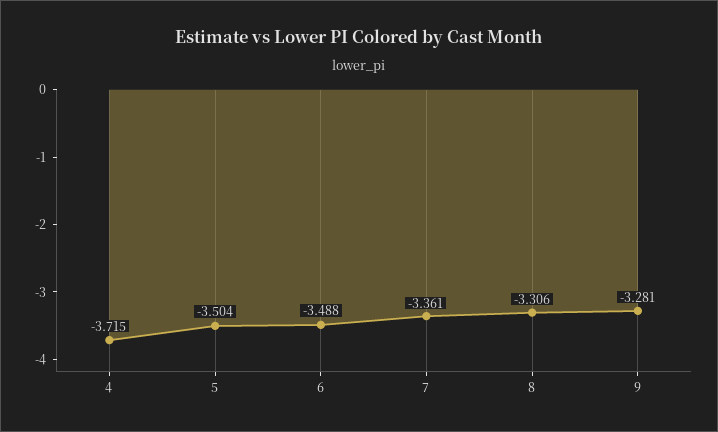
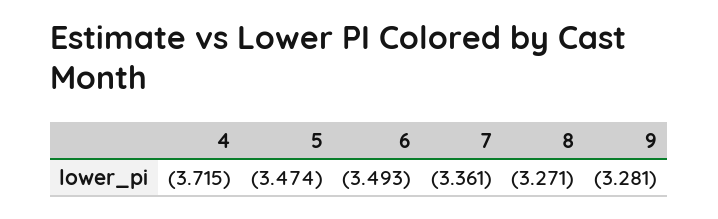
5: -3.504 -> -3.474
6: -3.488 -> -3.493
8: -3.306 -> -3.271

